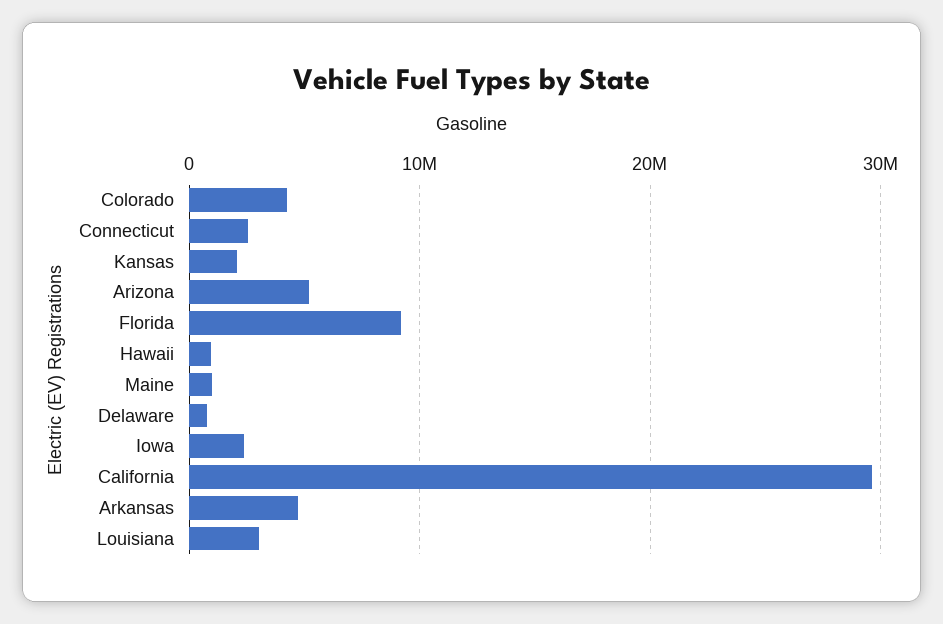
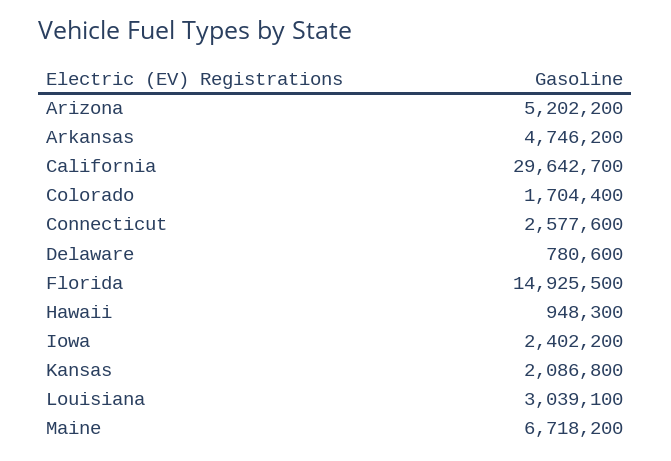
Colorado: 4000000 -> 1704400
Florida: 9000000 -> 14925500
Maine: 1000000 -> 6718200

